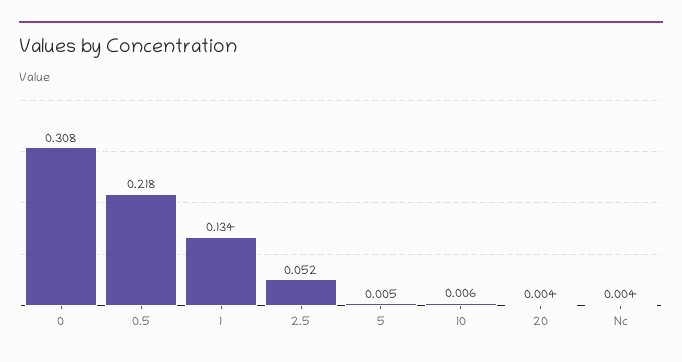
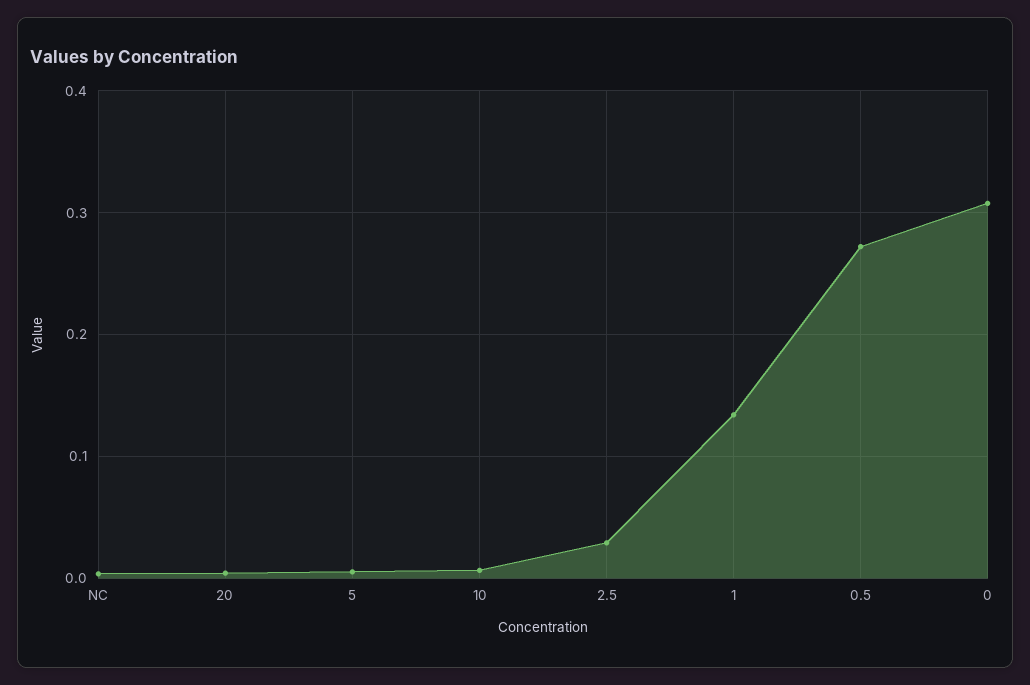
0.5: 0.218 -> 0.27
2.5: 0.052 -> 0.03

